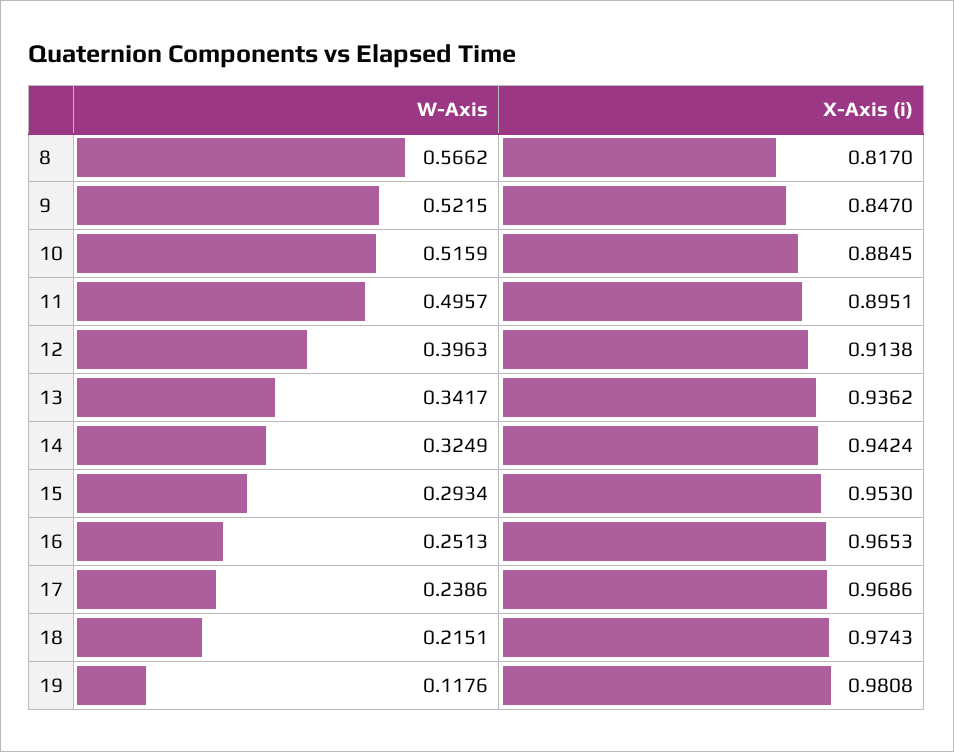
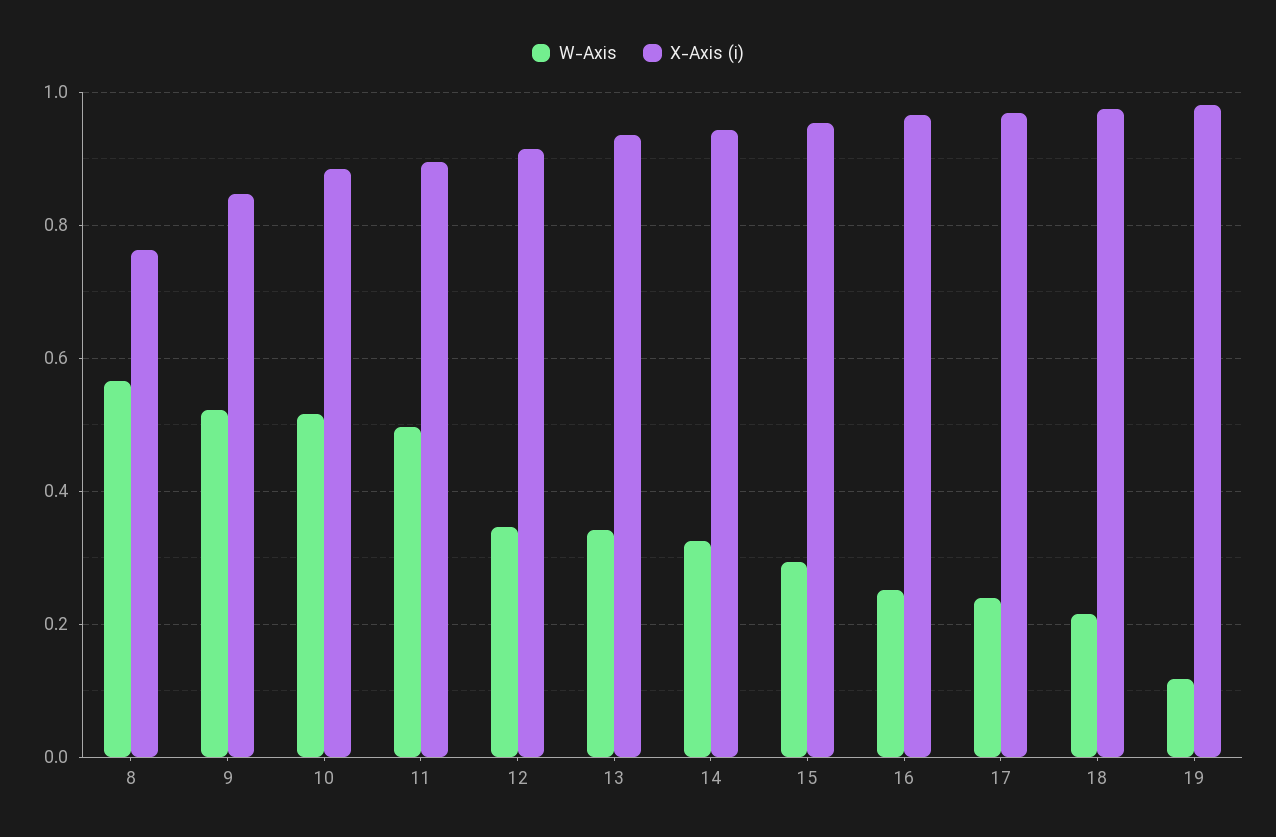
X-Axis (i), 8: 0.817 -> 0.76
W-Axis, 12: 0.3963 -> 0.34

